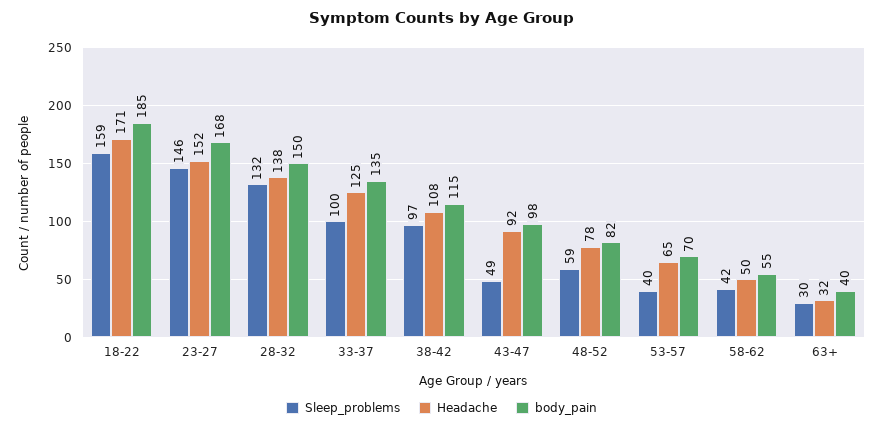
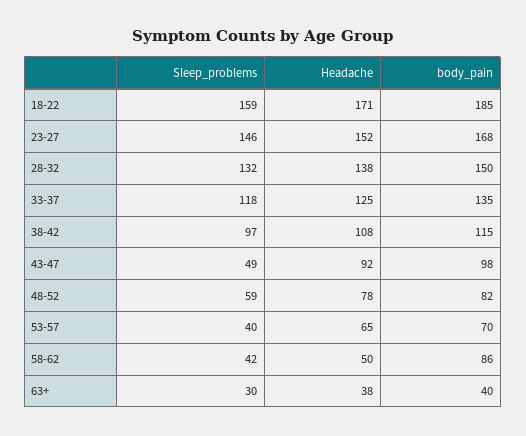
Sleep_problems, 33-37: 100 -> 118
body_pain, 58-62: 55 -> 86
Headache, 63+: 32 -> 38

